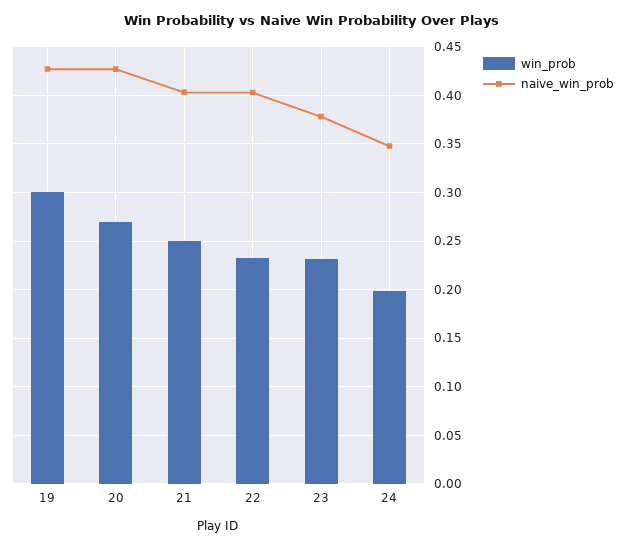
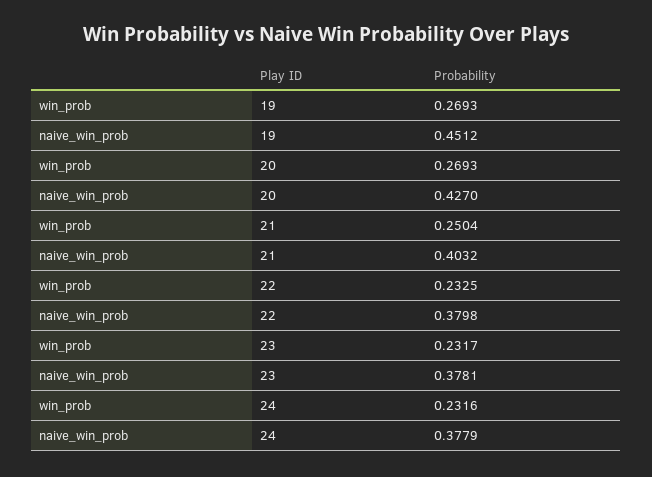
win_prob, 19: 0.3 -> 0.2693
naive_win_prob, 19: 0.43 -> 0.4512
naive_win_prob, 22: 0.4 -> 0.3798
win_prob, 24: 0.2 -> 0.2316
naive_win_prob, 24: 0.35 -> 0.3779

